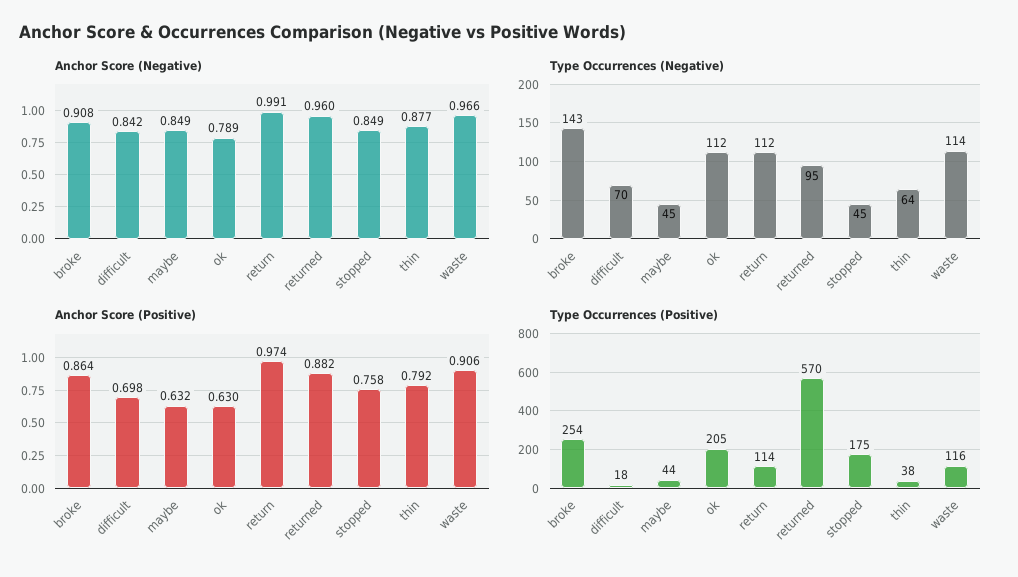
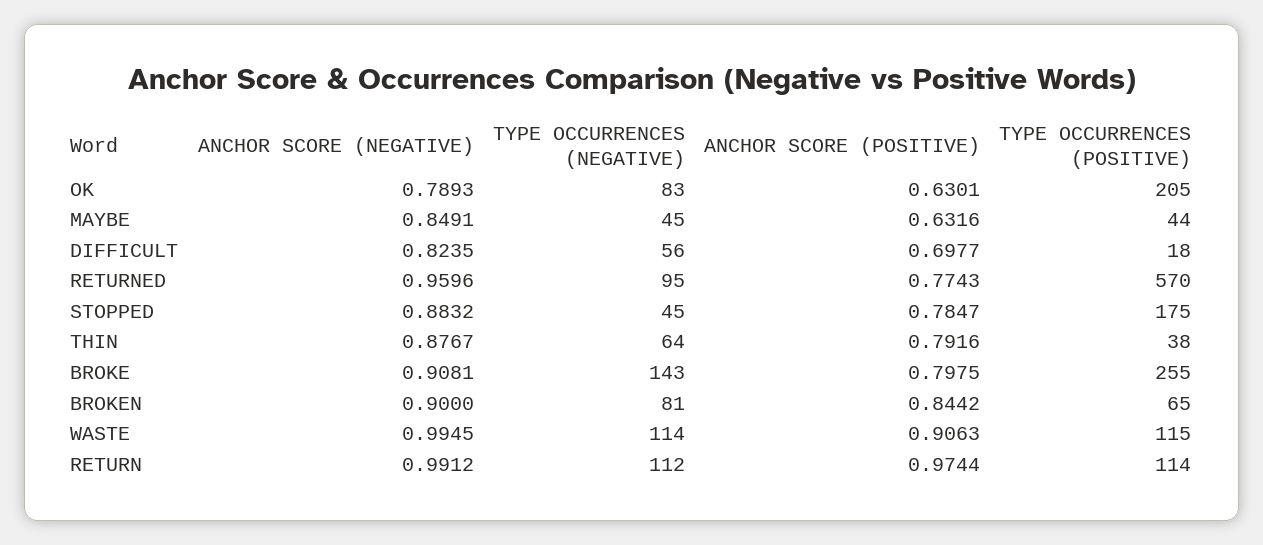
Anchor Score (Negative), difficult: 0.842 -> 0.8235
Anchor Score (Negative), stopped: 0.849 -> 0.8832
Anchor Score (Negative), waste: 0.966 -> 0.9945
Type Occurrences (Negative), difficult: 70 -> 56
Type Occurrences (Negative), ok: 112 -> 83
Anchor Score (Positive), broke: 0.864 -> 0.7975
Anchor Score (Positive), returned: 0.882 -> 0.7743
Anchor Score (Positive), stopped: 0.758 -> 0.7847
Type Occurrences (Positive), broke: 254 -> 255
Type Occurrences (Positive), waste: 116 -> 115
Anchor Score (Negative), BROKEN: none -> 0.9
Type Occurrences (Negative), BROKEN: none -> 81
Anchor Score (Positive), BROKEN: none -> 0.8442
Type Occurrences (Positive), BROKEN: none -> 65

